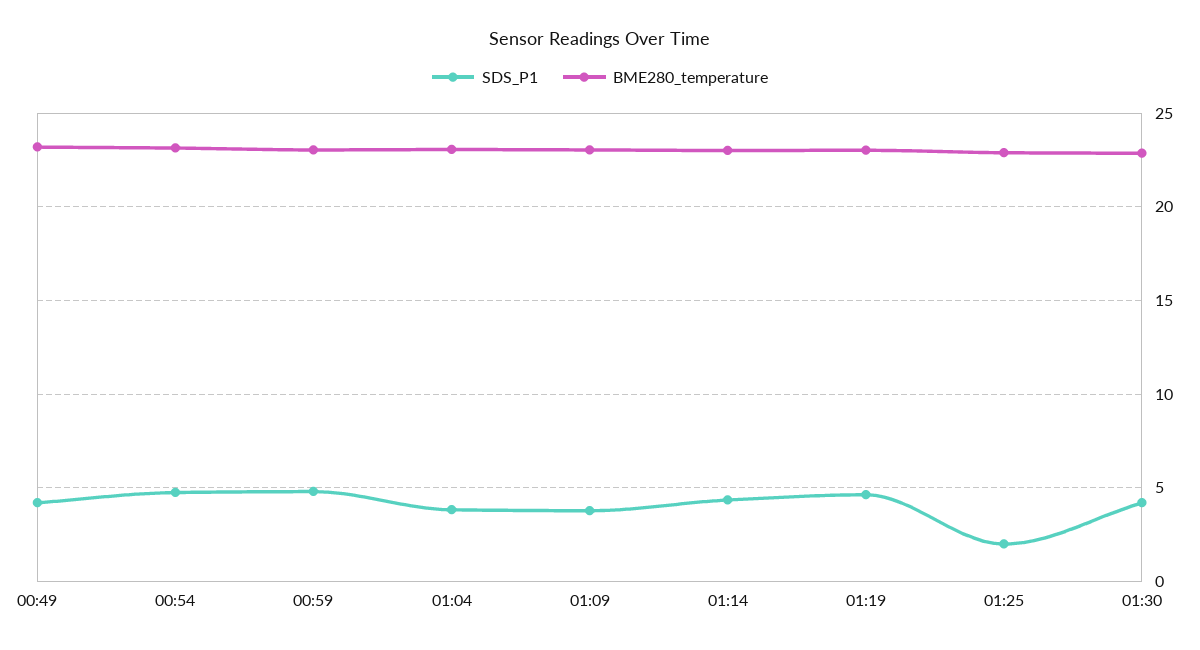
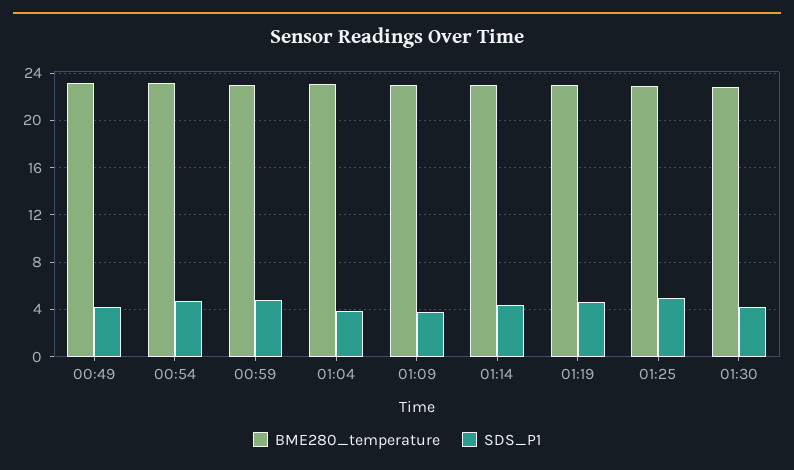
SDS_P1, 01:25: 2 -> 5

